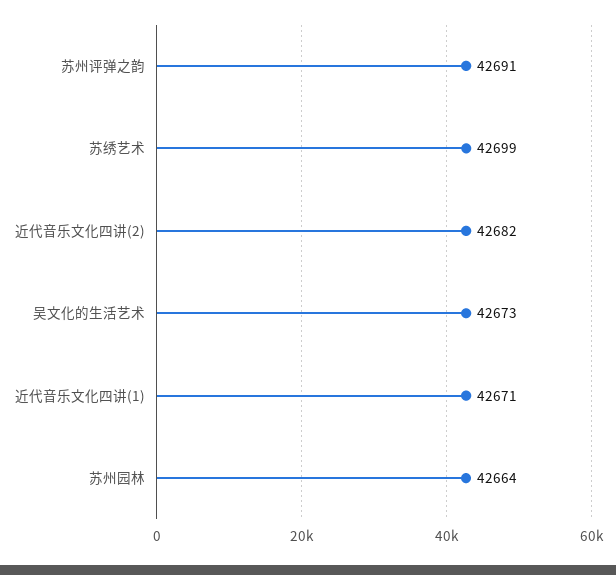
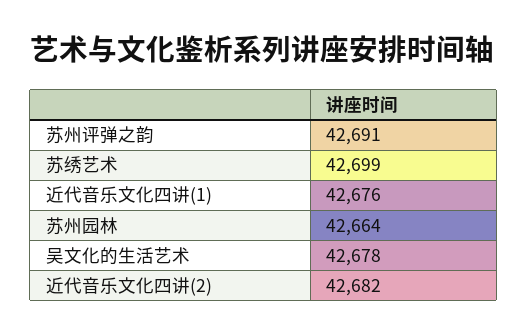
吴文化的生活艺术: 42673 -> 42678
近代音乐文化四讲(1): 42671 -> 42676

